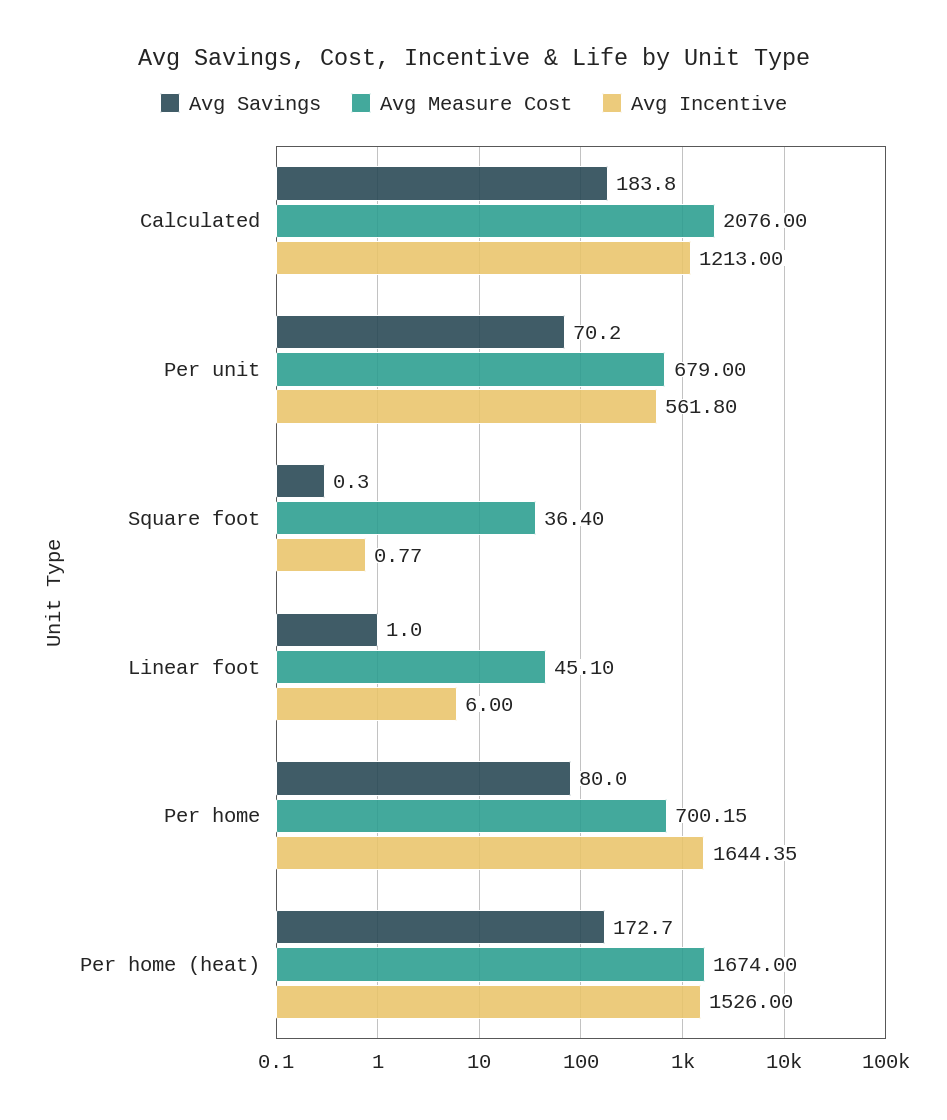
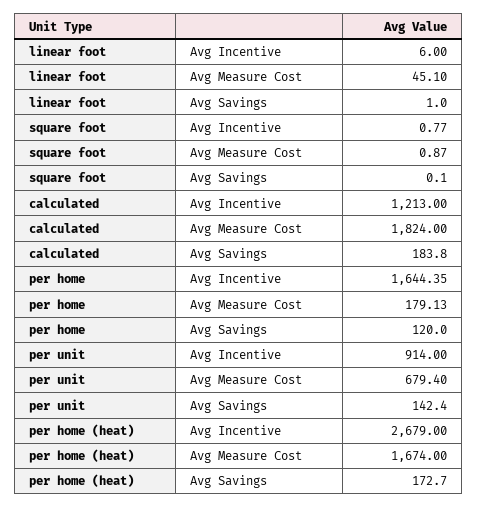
Avg Measure Cost, Calculated: 2076 -> 1824
Avg Savings, Per unit: 70.2 -> 142.4
Avg Measure Cost, Per unit: 679 -> 679.4
Avg Incentive, Per unit: 561.8 -> 914
Avg Savings, Square foot: 0.3 -> 0.1
Avg Measure Cost, Square foot: 36.4 -> 0.87
Avg Savings, Per home: 80 -> 120
Avg Measure Cost, Per home: 700.15 -> 179.13
Avg Incentive, Per home (heat): 1526 -> 2679

